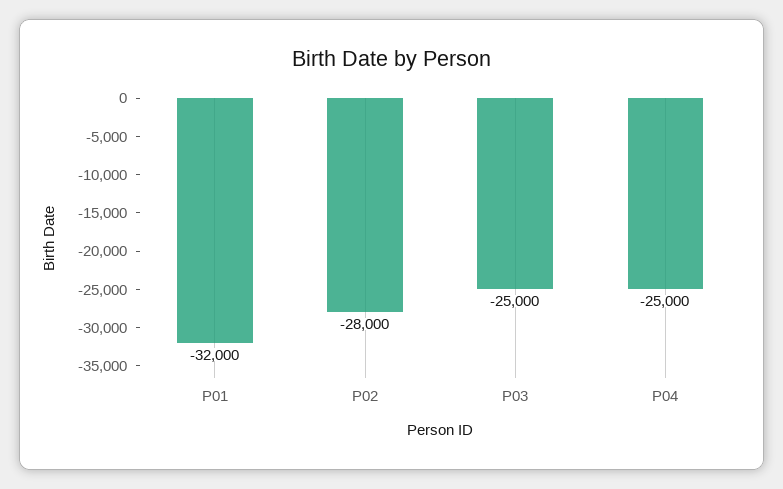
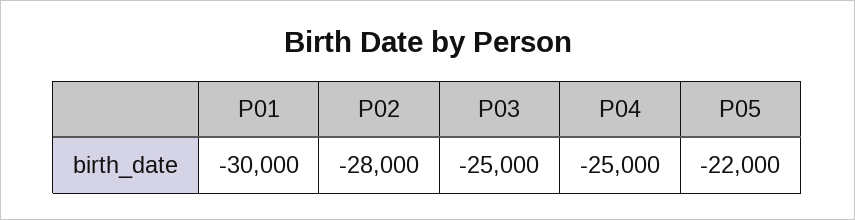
P01: -32000 -> -30000
P05: none -> -22000

